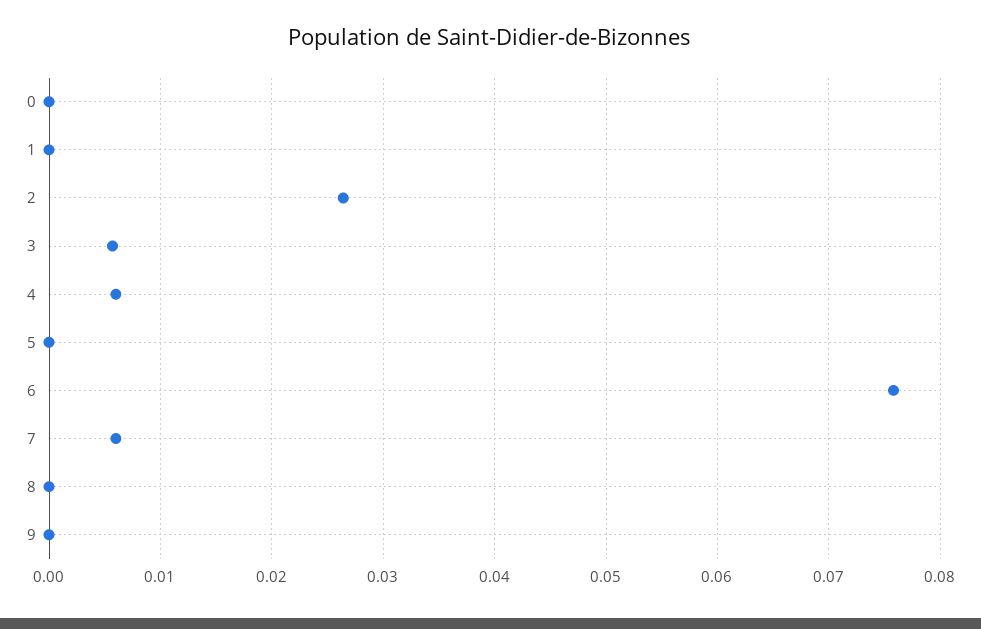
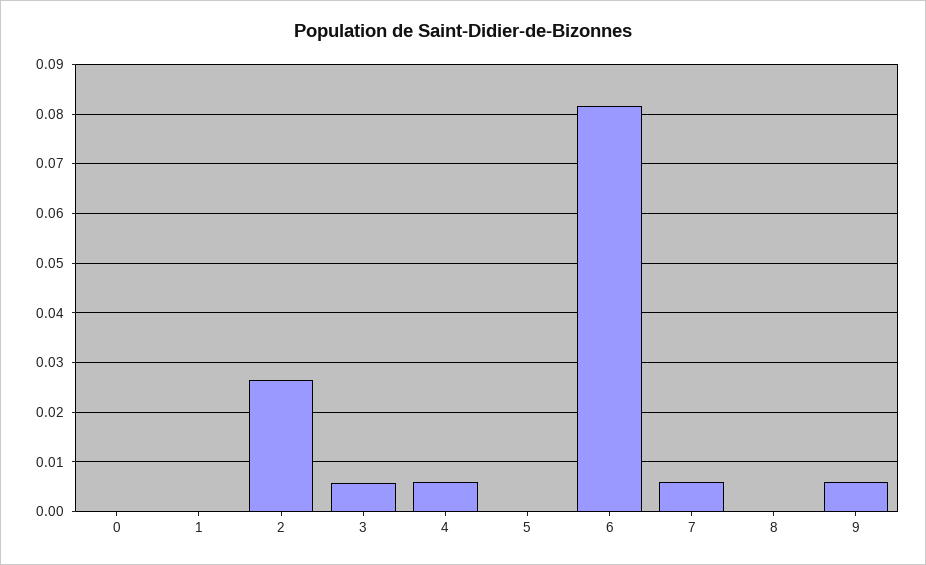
6: 0.076 -> 0.082
9: 0 -> 0.006

